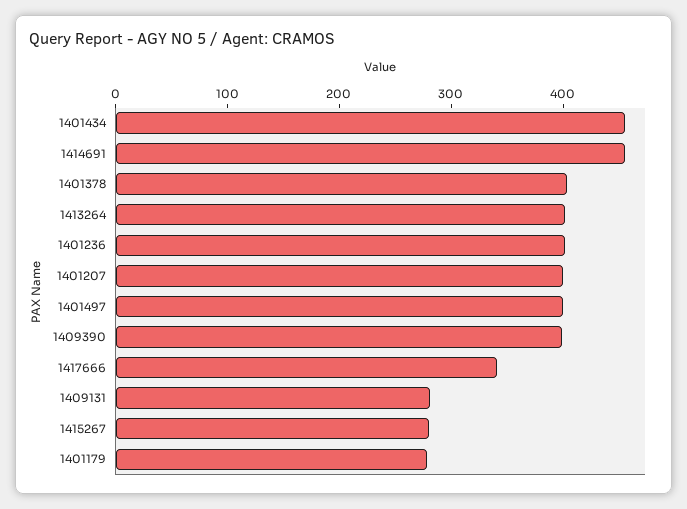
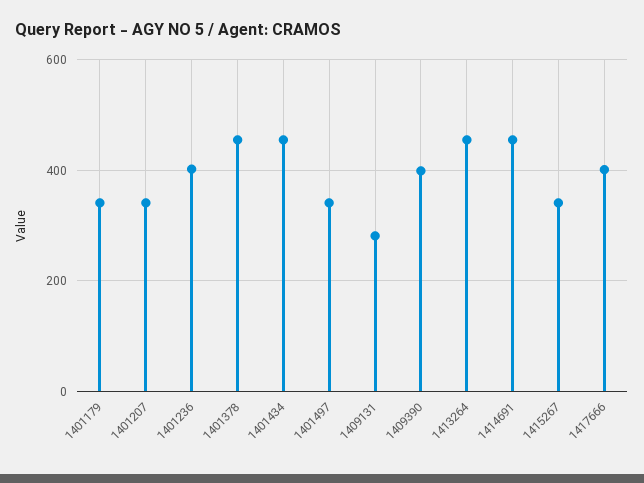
1401378: 400 -> 460
1413264: 400 -> 460
1401207: 400 -> 340
1401497: 400 -> 340
1417666: 340 -> 400
1415267: 280 -> 340
1401179: 280 -> 340

